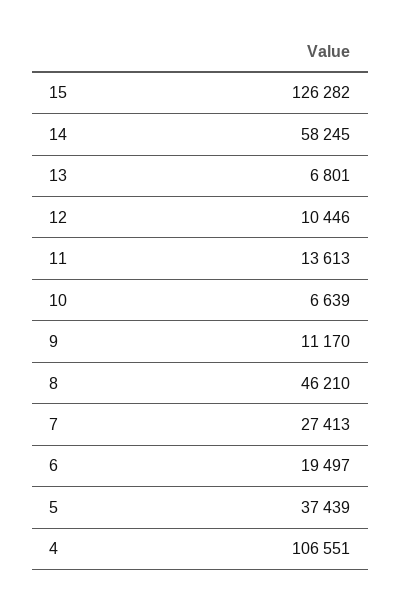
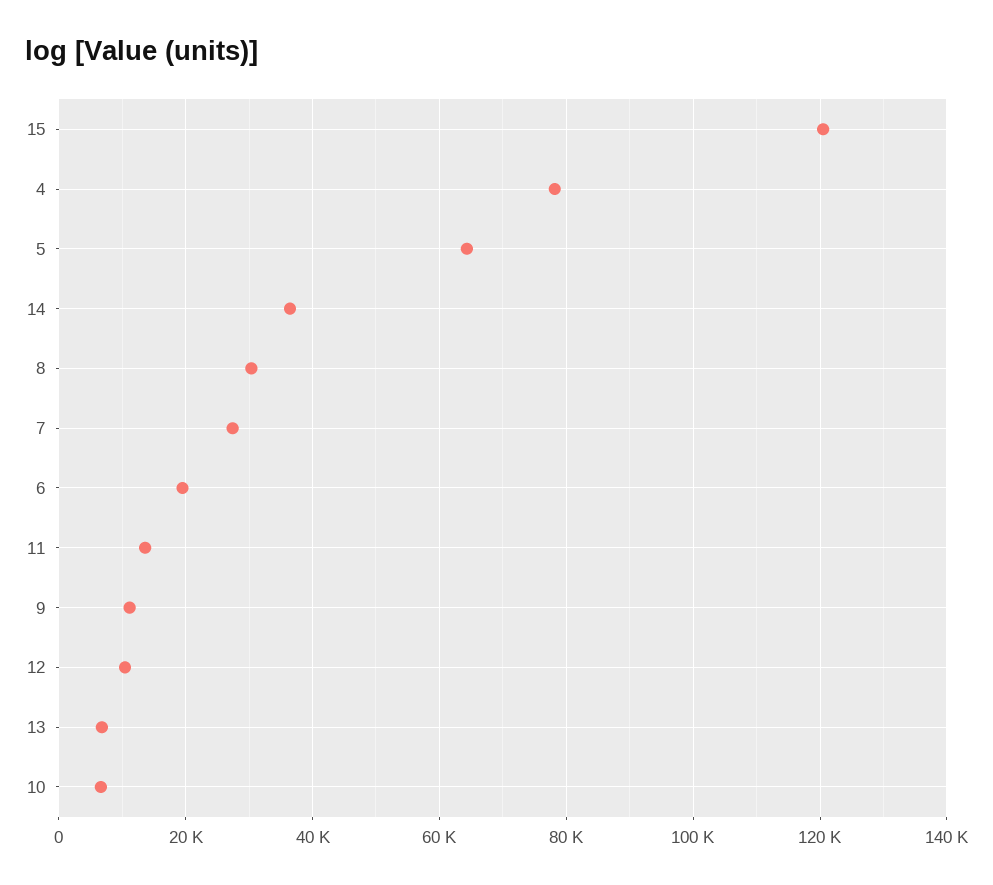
15: 126282 -> 120000
14: 58245 -> 36000
8: 46210 -> 30000
5: 37439 -> 64000
4: 106551 -> 78000

